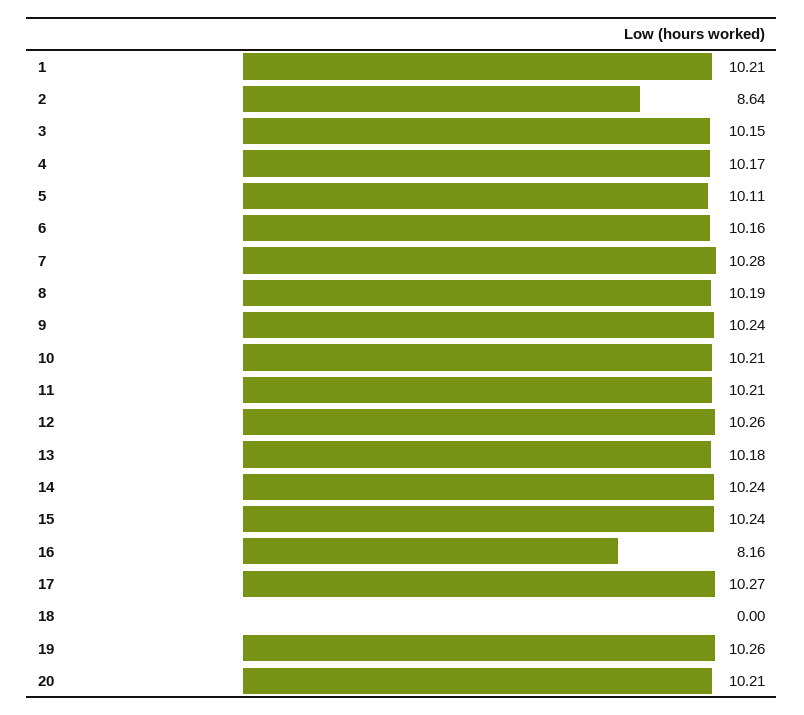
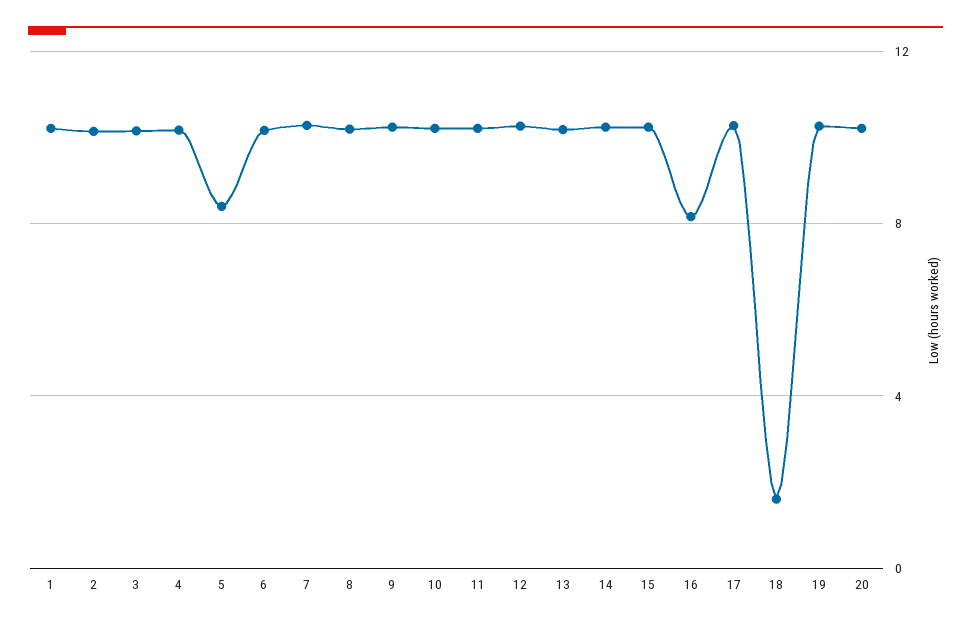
2: 8.64 -> 10
5: 10.11 -> 8.5
18: 0 -> 1.5

